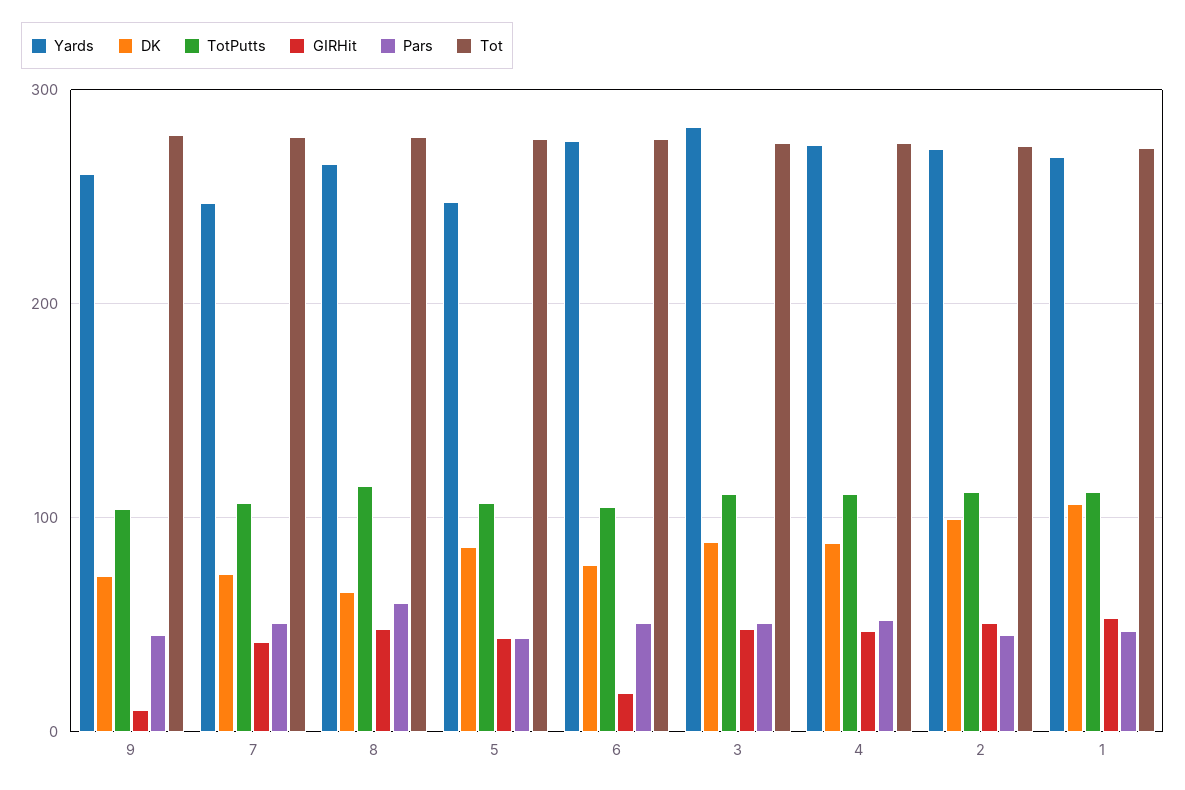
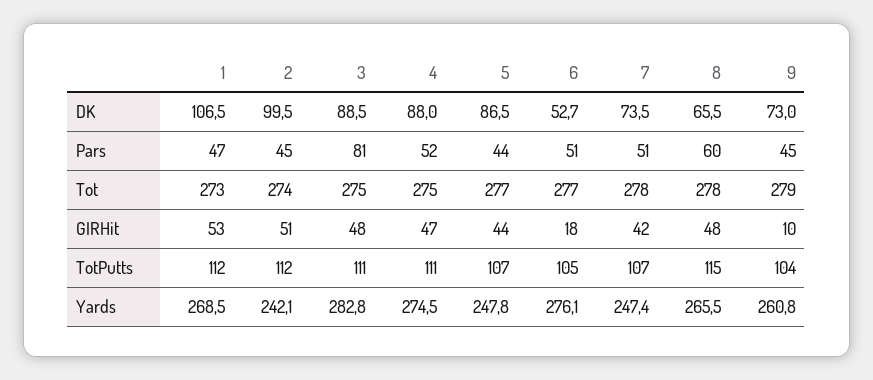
DK, 6: 80 -> 52.7
Pars, 3: 50 -> 81
Yards, 2: 270 -> 242.1

